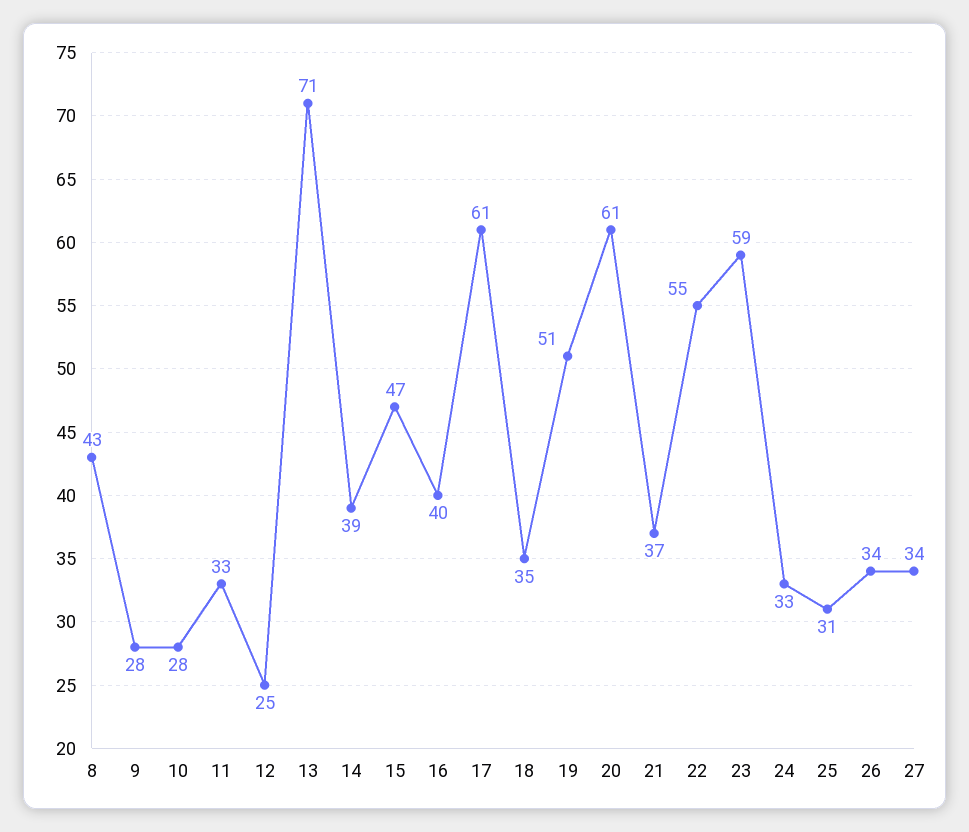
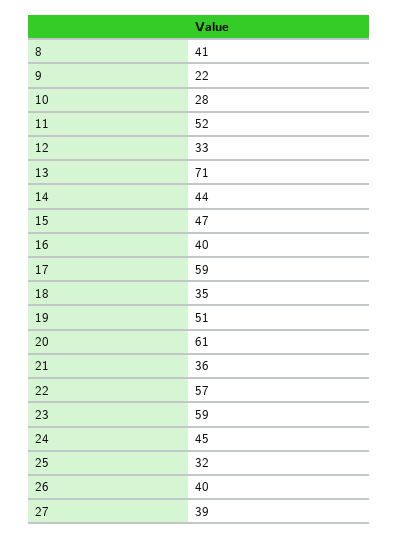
8: 43 -> 41
9: 28 -> 22
11: 33 -> 52
12: 25 -> 33
14: 39 -> 44
17: 61 -> 59
21: 37 -> 36
22: 55 -> 57
24: 33 -> 45
25: 31 -> 32
26: 34 -> 40
27: 34 -> 39

